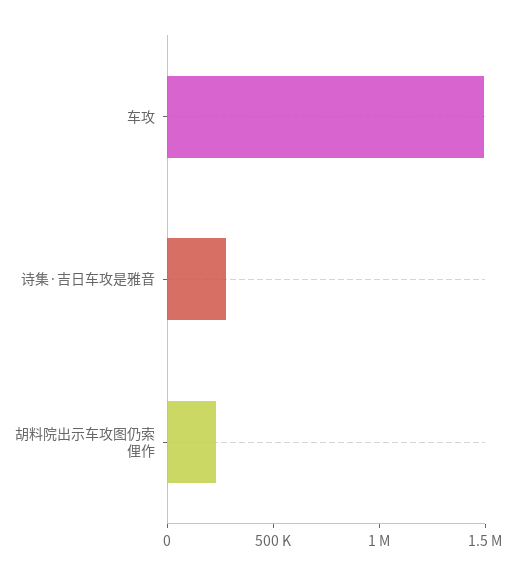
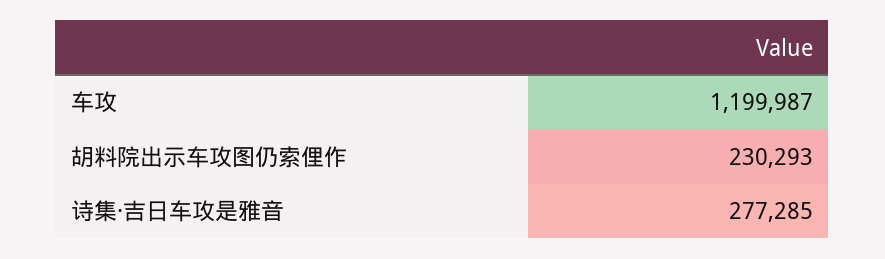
车攻: 1500000 -> 1199987

